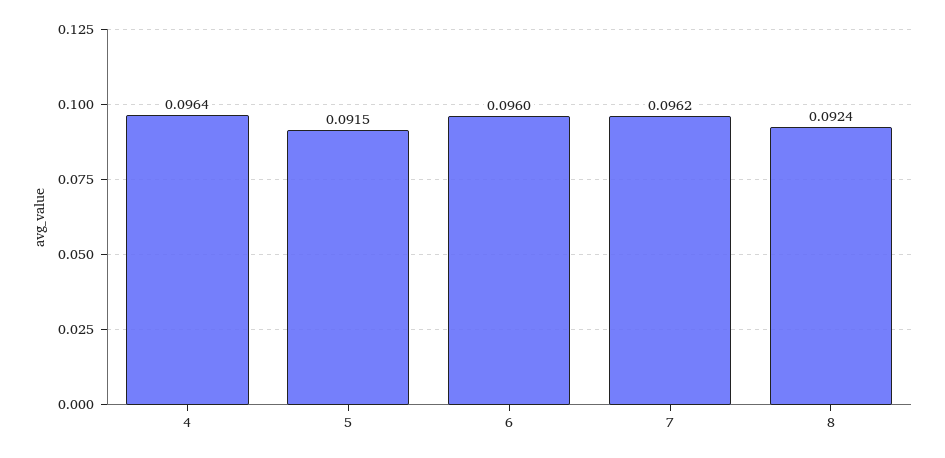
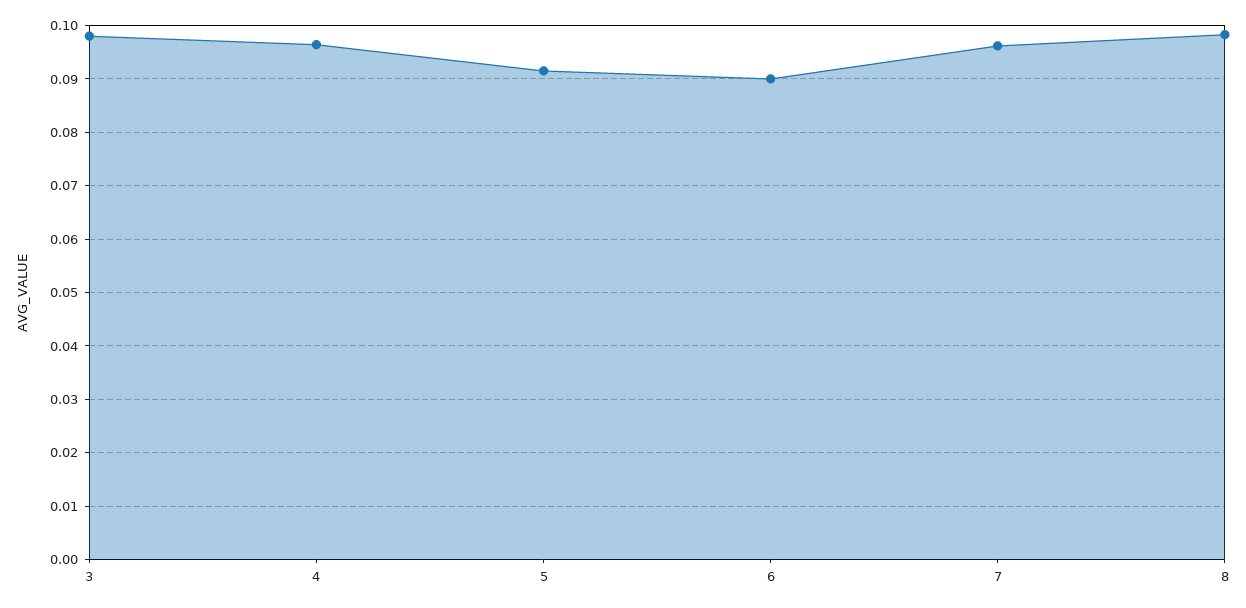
6: 0.096 -> 0.09
8: 0.0924 -> 0.098
3: none -> 0.098

